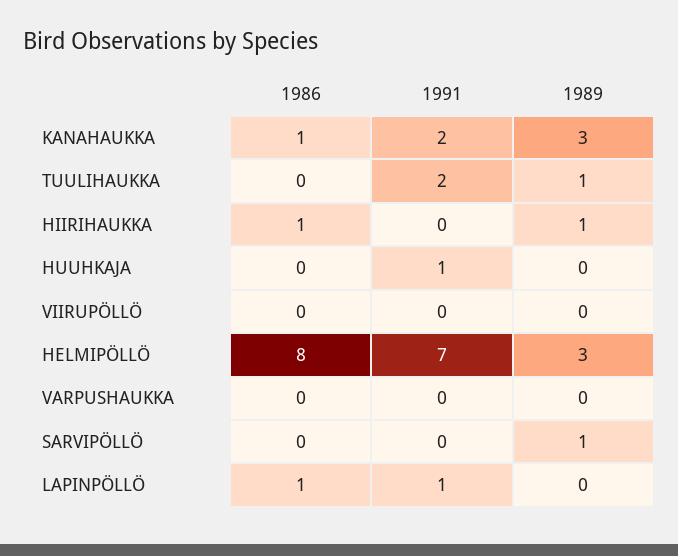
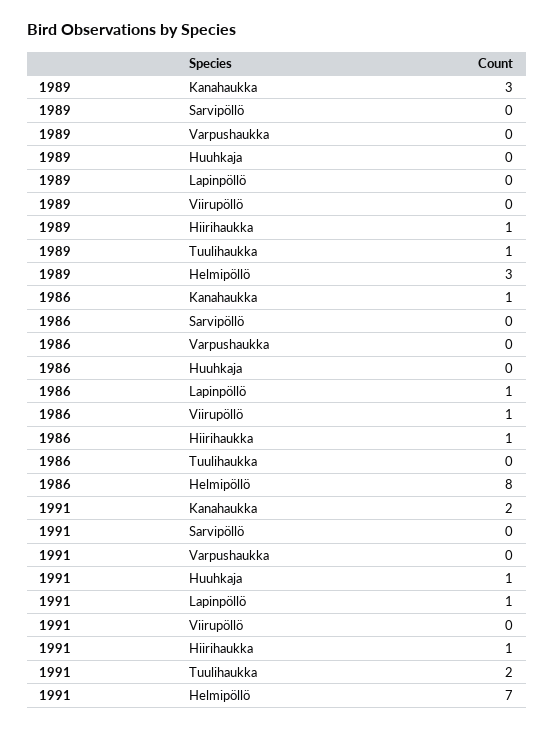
1991, HIIRIHAUKKA: 0 -> 1
1986, VIIRUPÖLLÖ: 0 -> 1
1989, SARVIPÖLLÖ: 1 -> 0

